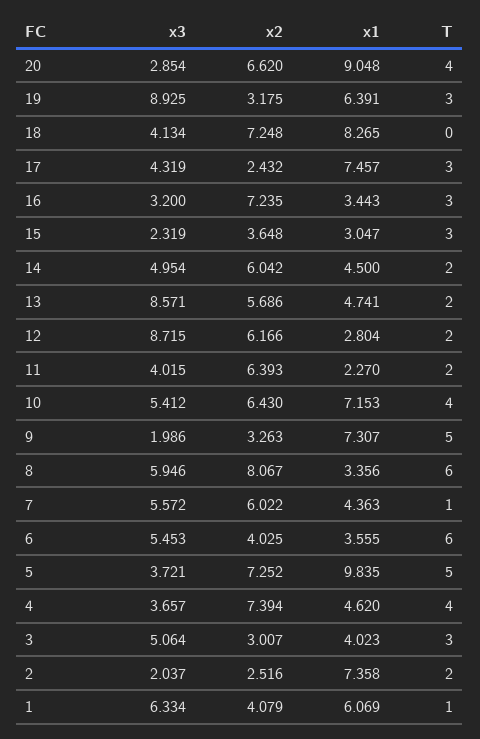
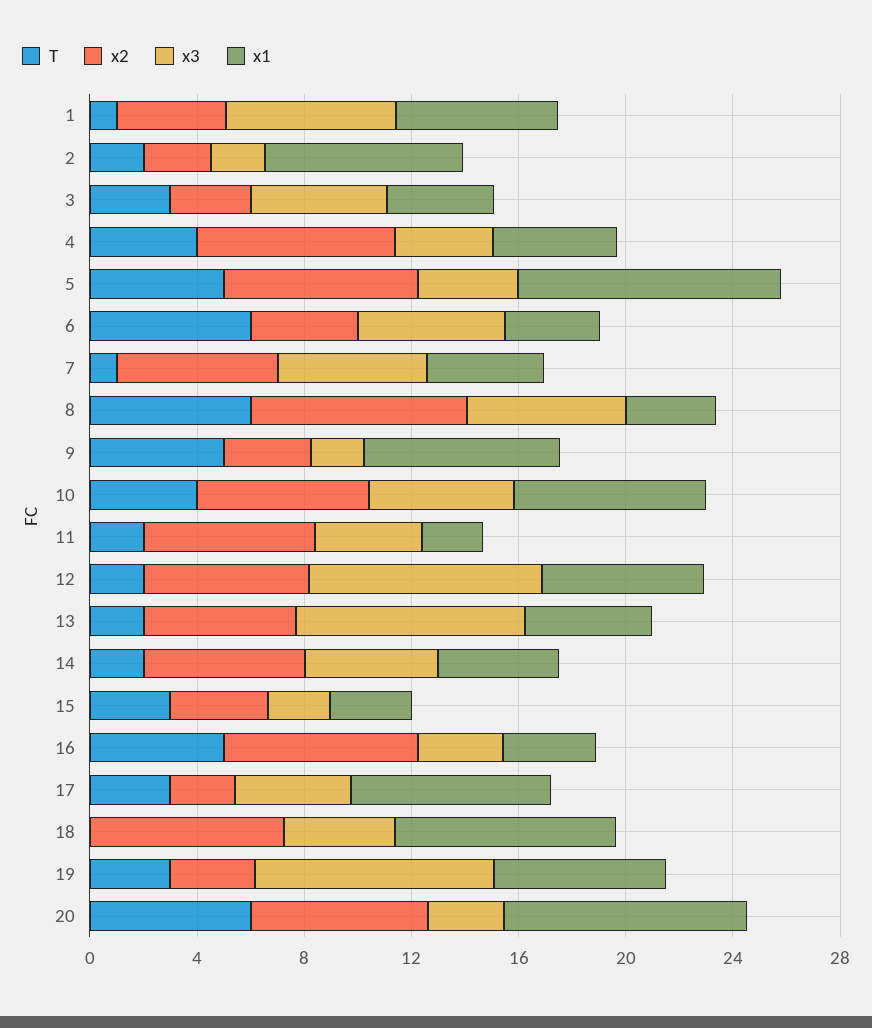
T, 20: 4 -> 6
T, 16: 3 -> 5
x1, 12: 2.804 -> 6

